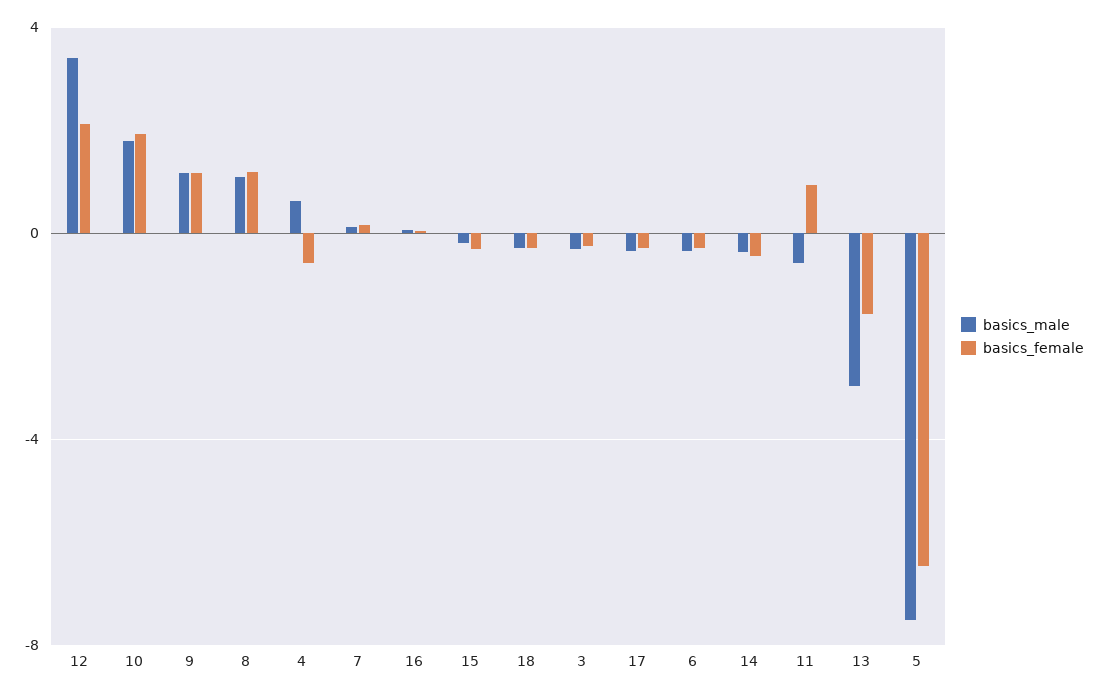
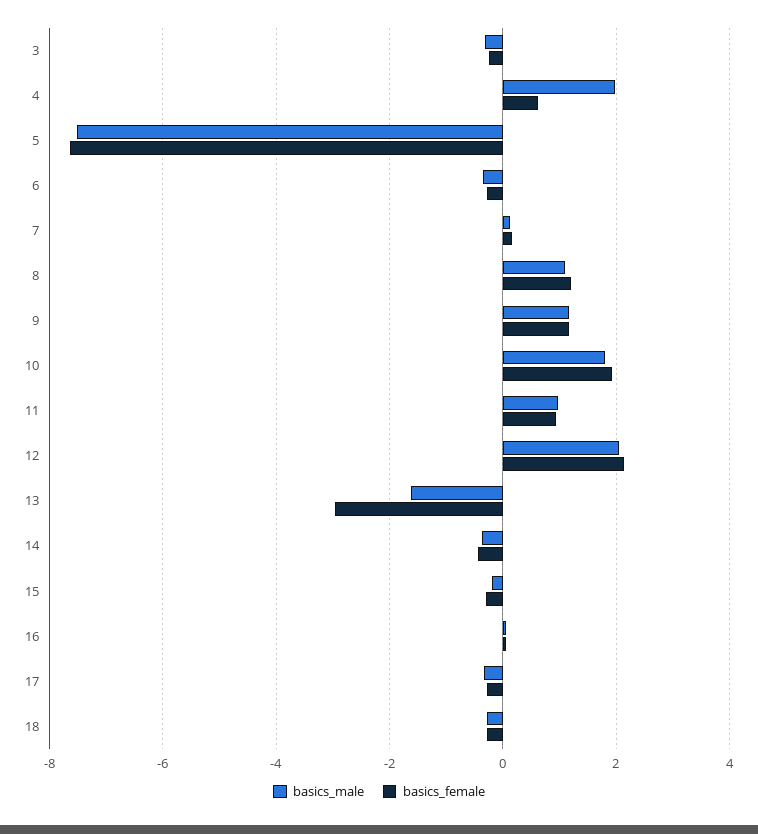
basics_male, 12: 3.5 -> 2
basics_male, 4: 0.5 -> 2
basics_female, 4: -0.5 -> 0.6
basics_male, 11: -0.5 -> 1
basics_male, 13: -3 -> -1.6
basics_female, 13: -1.5 -> -3
basics_female, 5: -6.5 -> -7.6

